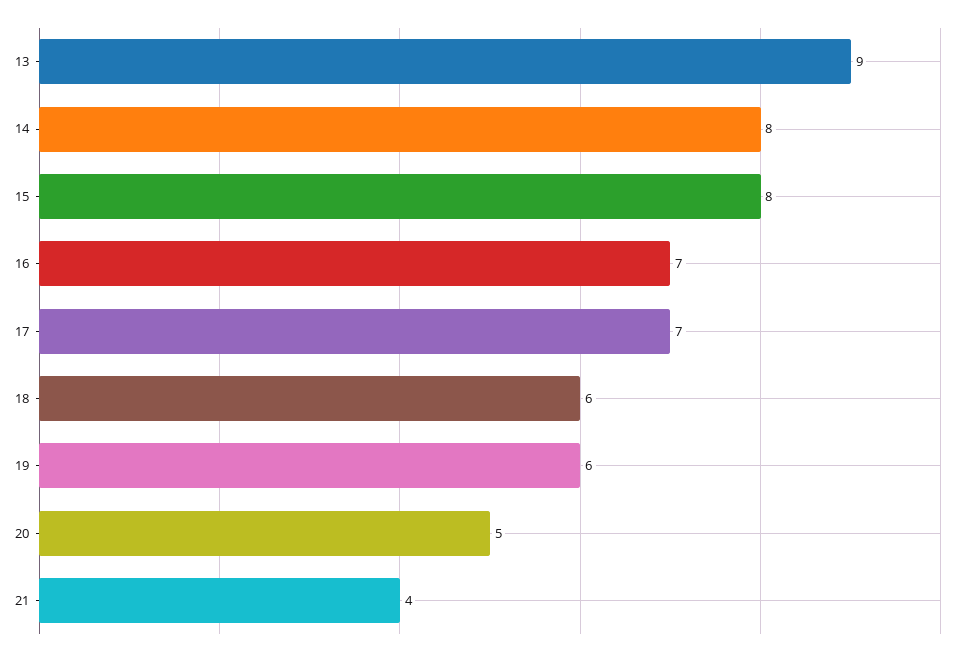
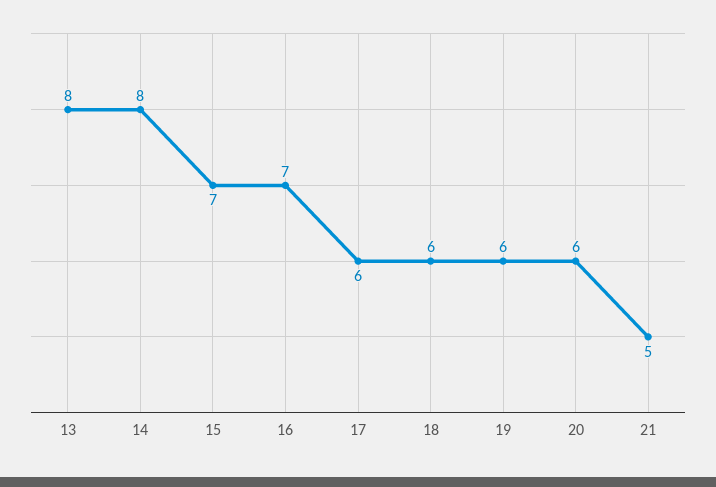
13: 9 -> 8
15: 8 -> 7
17: 7 -> 6
20: 5 -> 6
21: 4 -> 5

